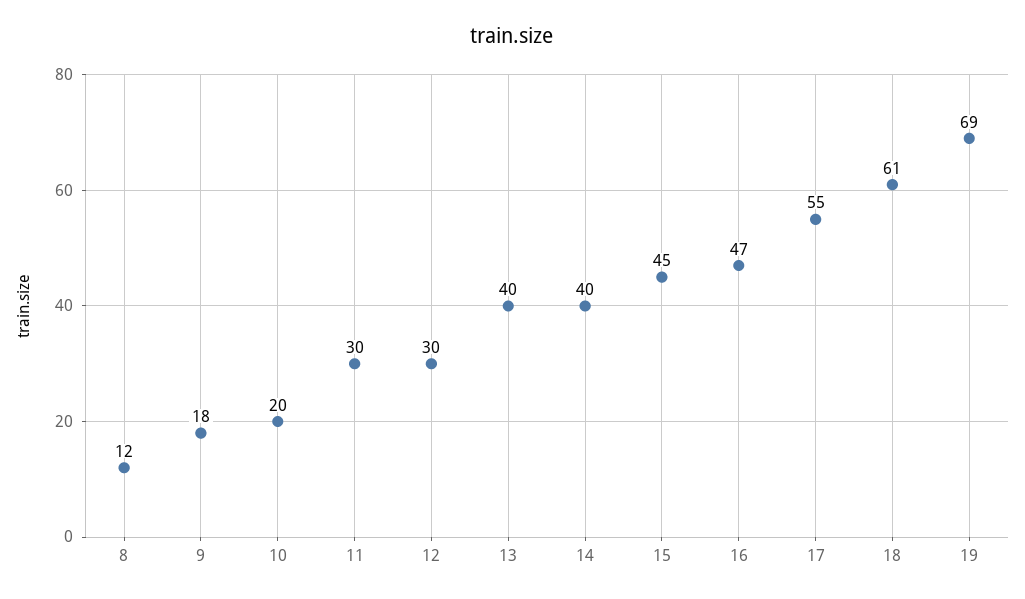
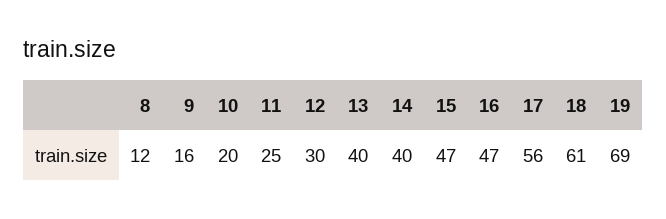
9: 18 -> 16
11: 30 -> 25
15: 45 -> 47
17: 55 -> 56

